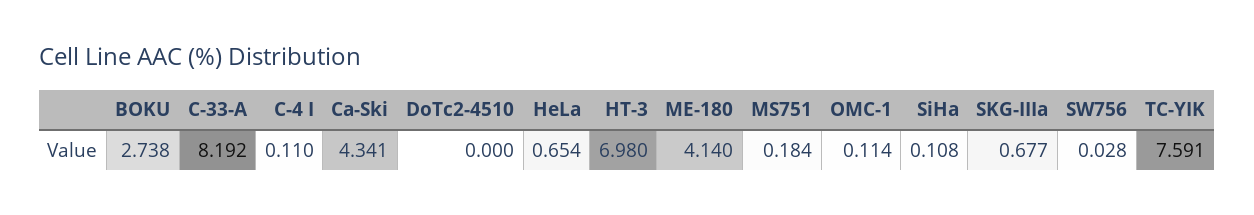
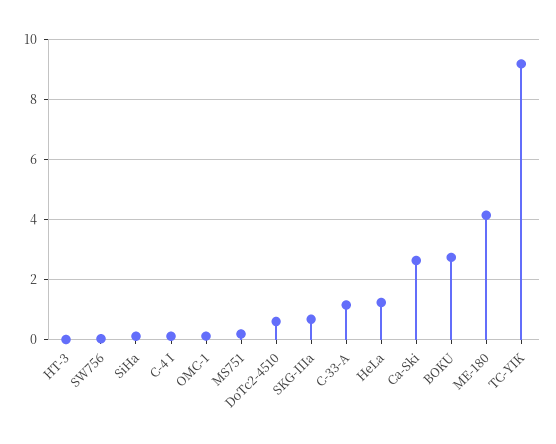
C-33-A: 8.192 -> 1.2
Ca-Ski: 4.341 -> 2.6
DoTc2-4510: 0 -> 0.6
HeLa: 0.654 -> 1.2
HT-3: 6.98 -> 0
TC-YIK: 7.591 -> 9.2

